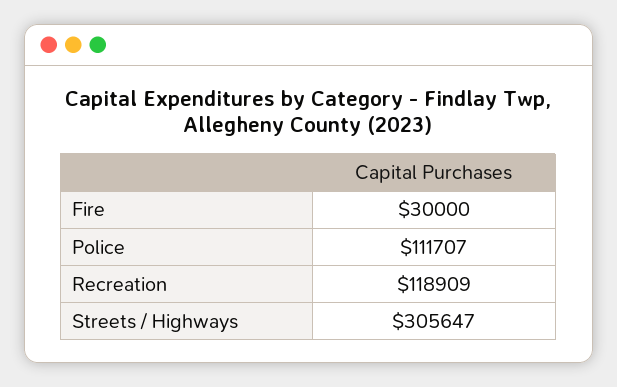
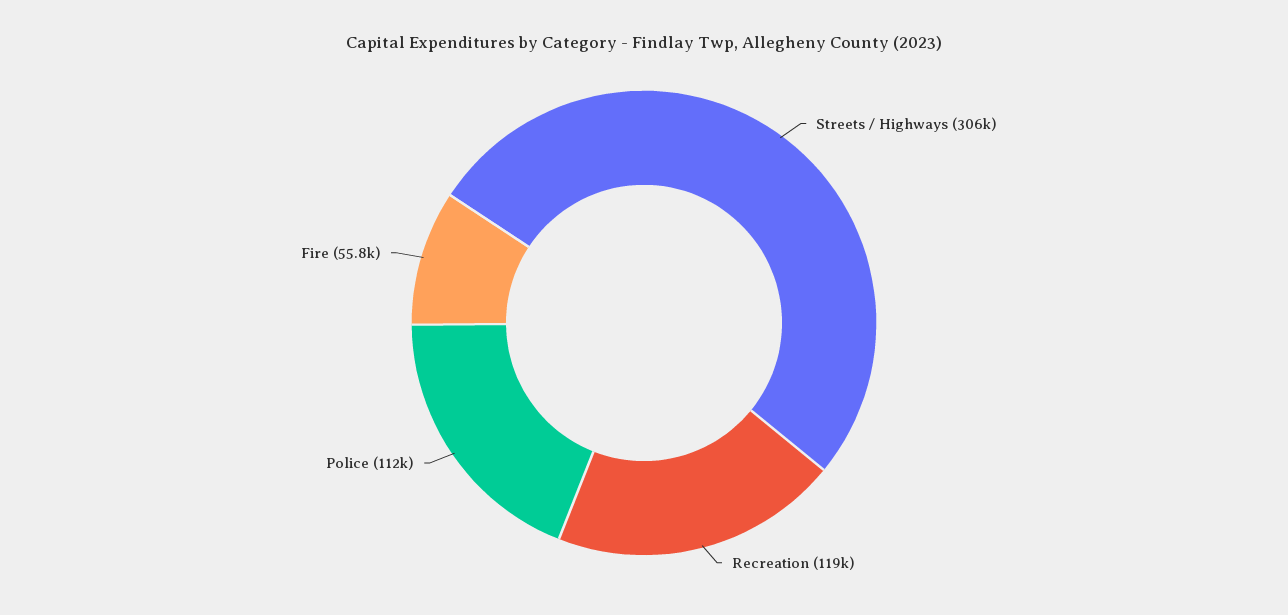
Fire: 30000 -> 55800

